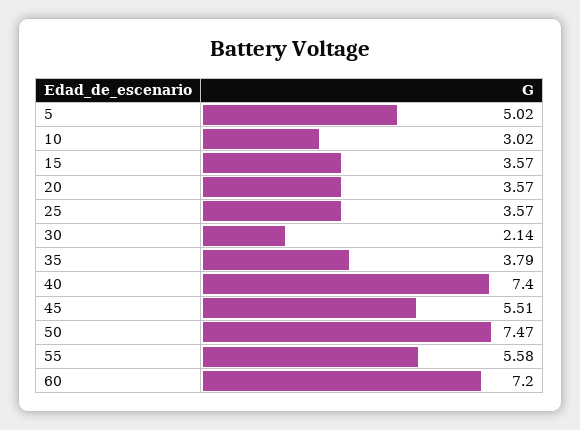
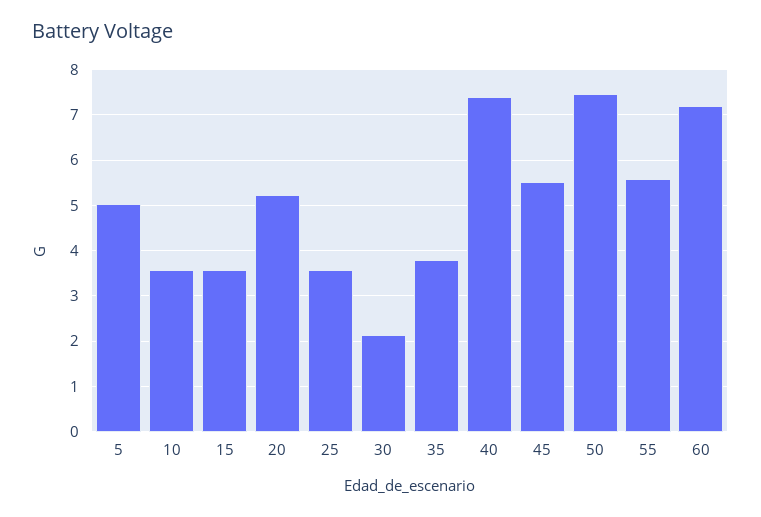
10: 3.02 -> 3.6
20: 3.57 -> 5.2

